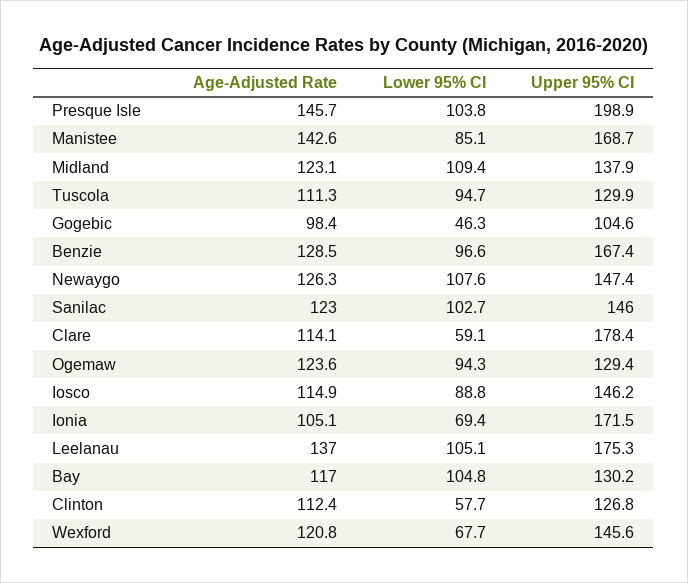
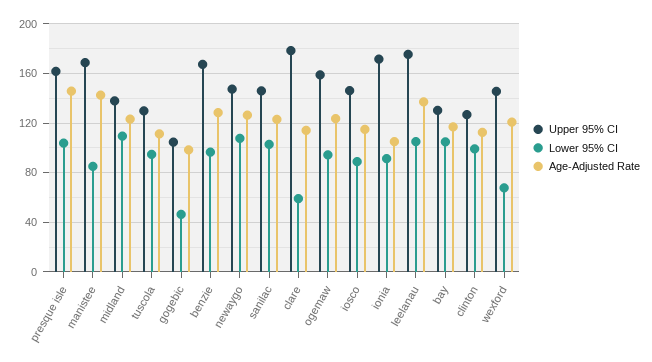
Upper 95% CI, Presque Isle: 198.9 -> 160
Upper 95% CI, Ogemaw: 129.4 -> 160
Lower 95% CI, Ionia: 69.4 -> 90
Lower 95% CI, Clinton: 57.7 -> 100

